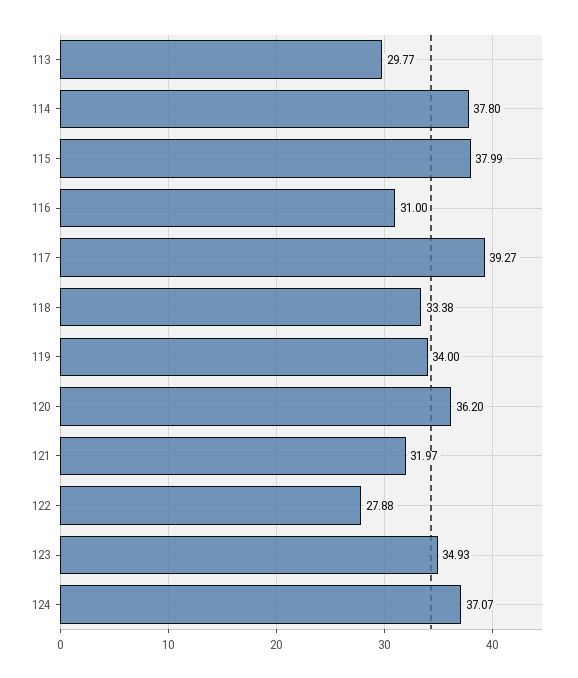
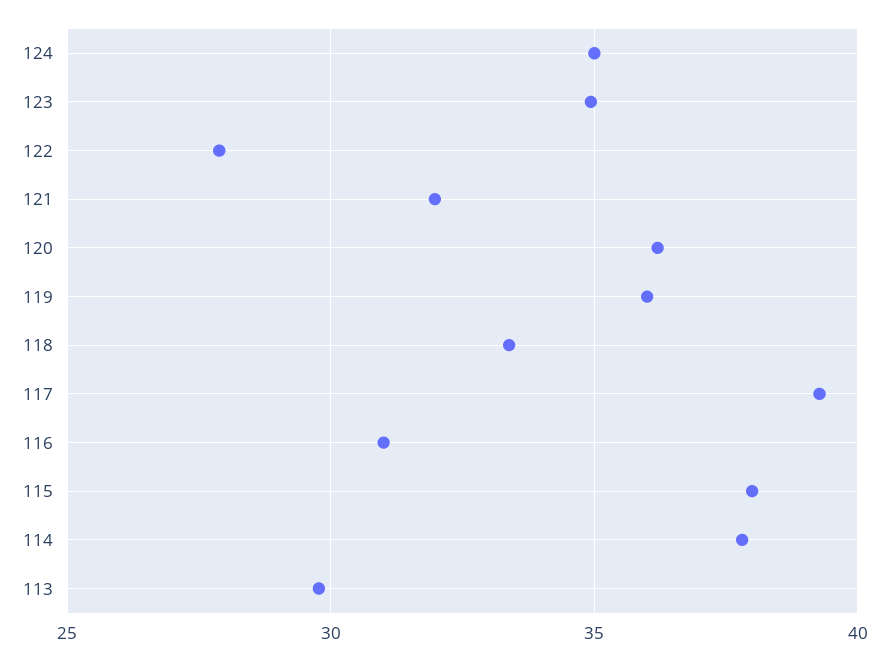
119: 34 -> 36
124: 37.07 -> 35

